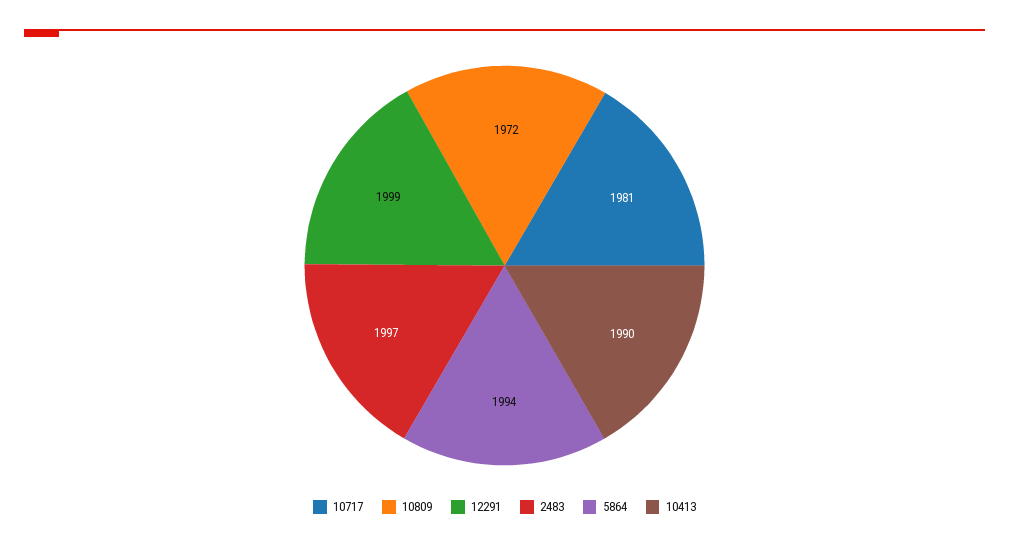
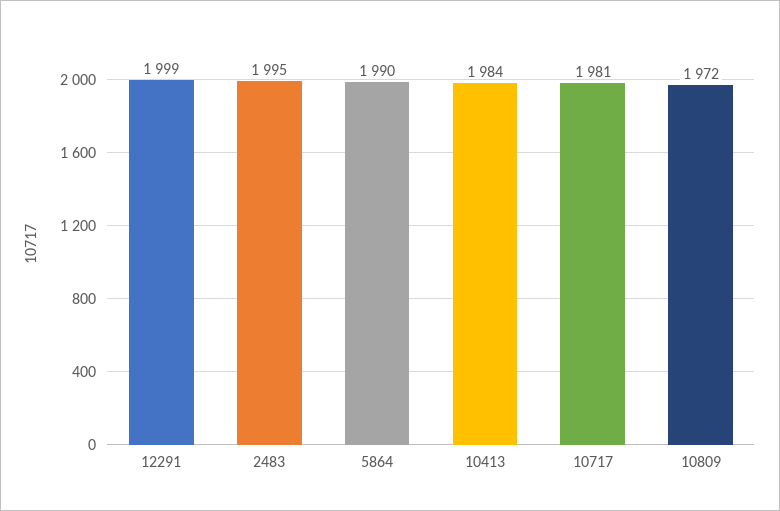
2483: 1997 -> 1995
5864: 1994 -> 1990
10413: 1990 -> 1984

